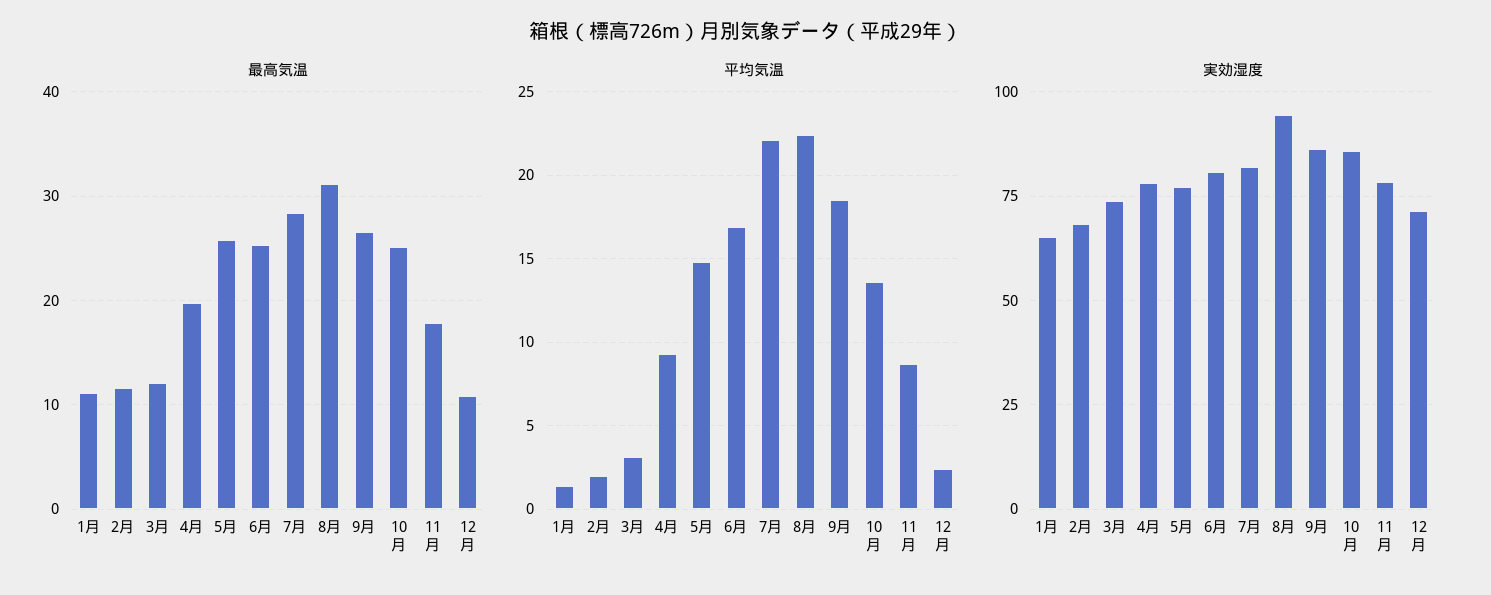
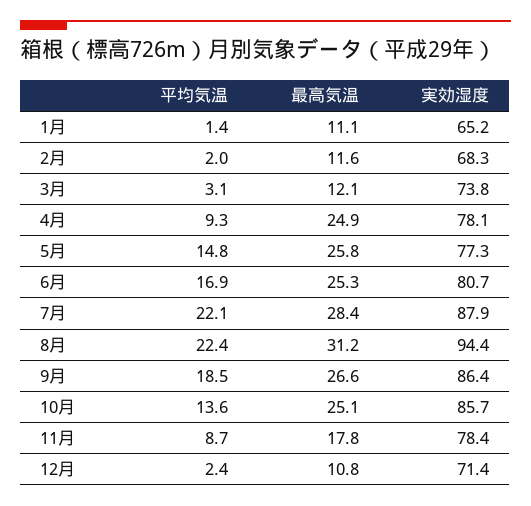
最高気温, 4月: 20 -> 24.9
実効湿度, 7月: 82.5 -> 87.9

